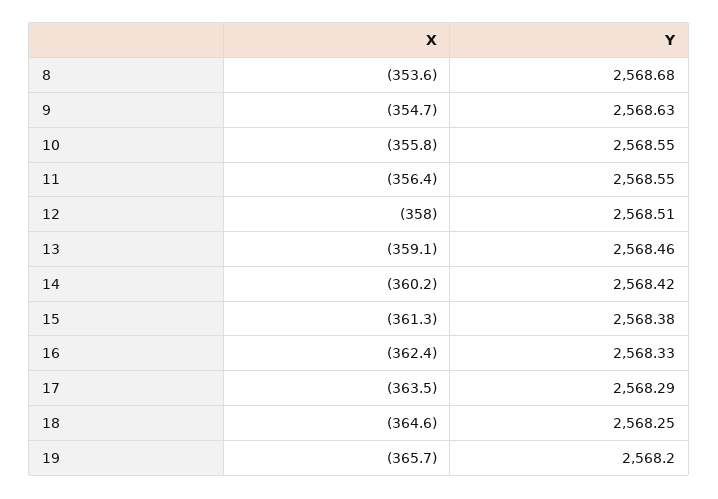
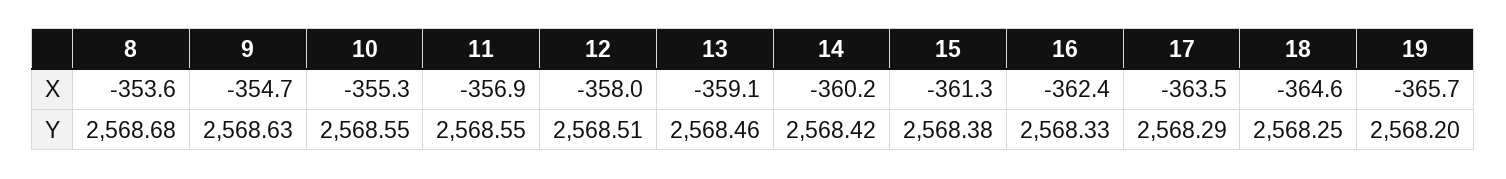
X, 10: -355.8 -> -355.3
X, 11: -356.4 -> -356.9

